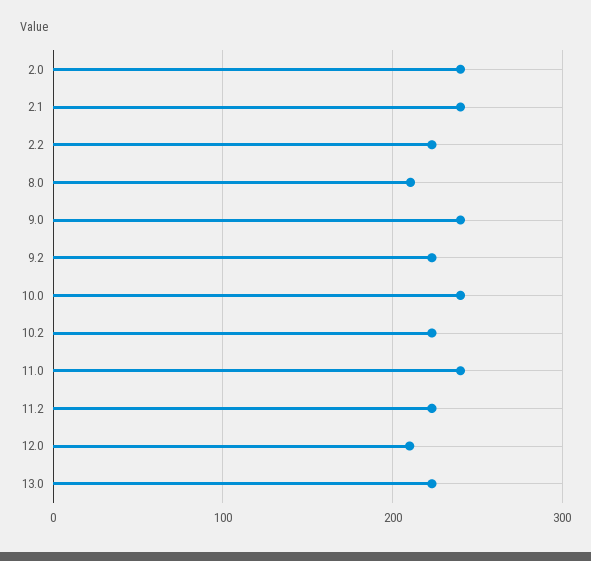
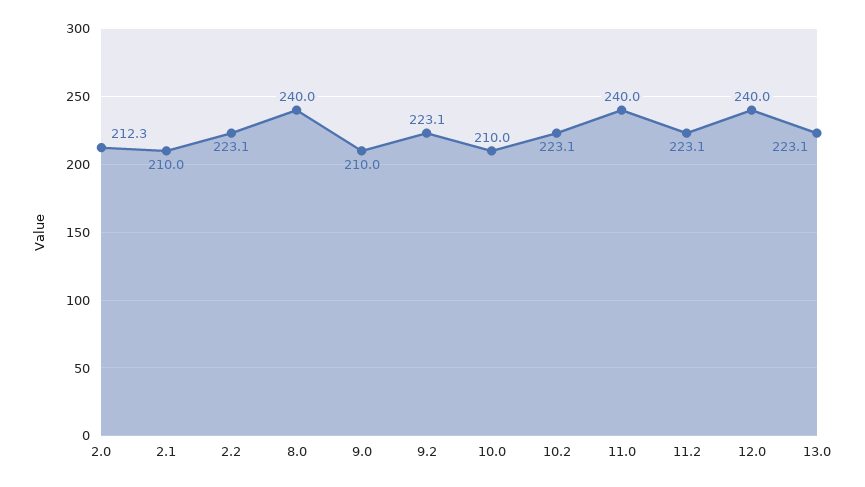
2.0: 240 -> 212.3
2.1: 240 -> 210
8.0: 210 -> 240
9.0: 240 -> 210
10.0: 240 -> 210
12.0: 210 -> 240

